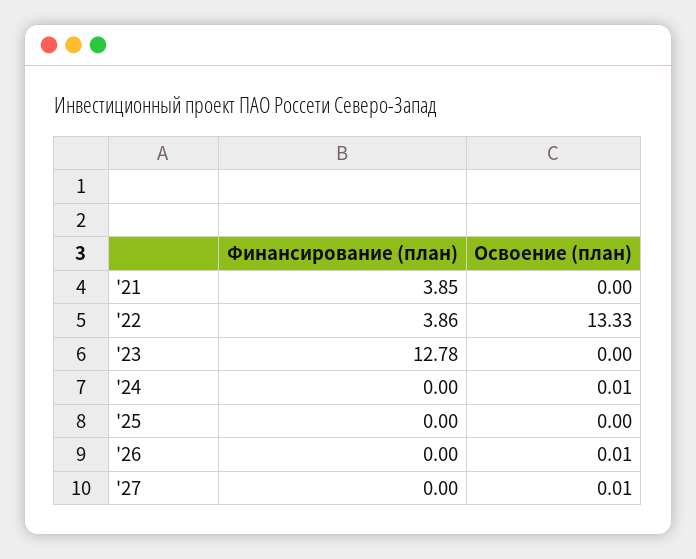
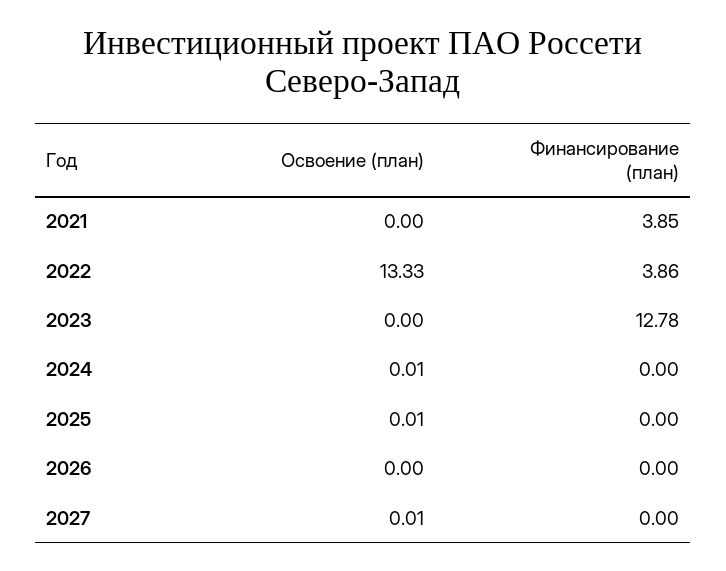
Освоение (план), '25: 0 -> 0.01
Освоение (план), '26: 0.01 -> 0

